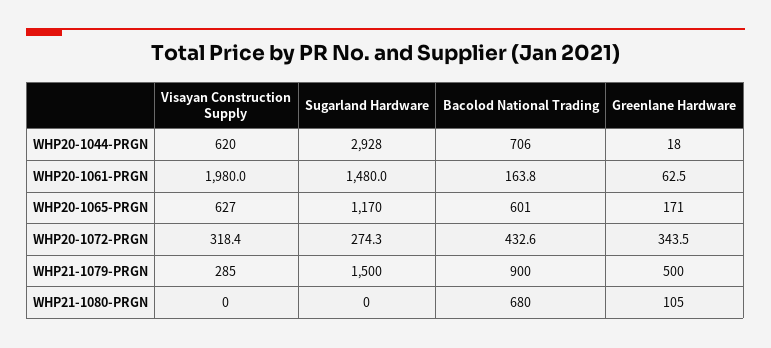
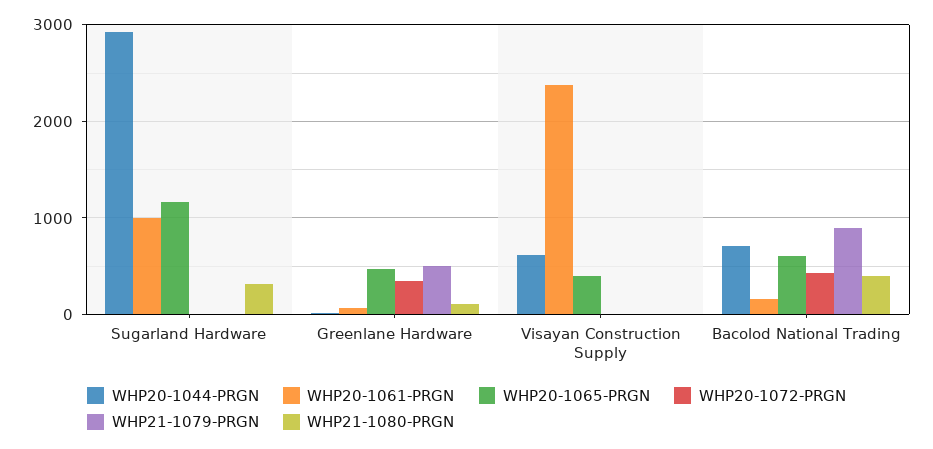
WHP20-1061-PRGN, Visayan Construction Supply: 1980 -> 2400
WHP20-1061-PRGN, Sugarland Hardware: 1480 -> 1000
WHP20-1065-PRGN, Visayan Construction Supply: 627 -> 400
WHP20-1065-PRGN, Greenlane Hardware: 171 -> 500
WHP20-1072-PRGN, Visayan Construction Supply: 318.4 -> 0
WHP20-1072-PRGN, Sugarland Hardware: 274.3 -> 0
WHP21-1079-PRGN, Visayan Construction Supply: 285 -> 0
WHP21-1079-PRGN, Sugarland Hardware: 1500 -> 0
WHP21-1080-PRGN, Sugarland Hardware: 0 -> 300
WHP21-1080-PRGN, Bacolod National Trading: 680 -> 400

